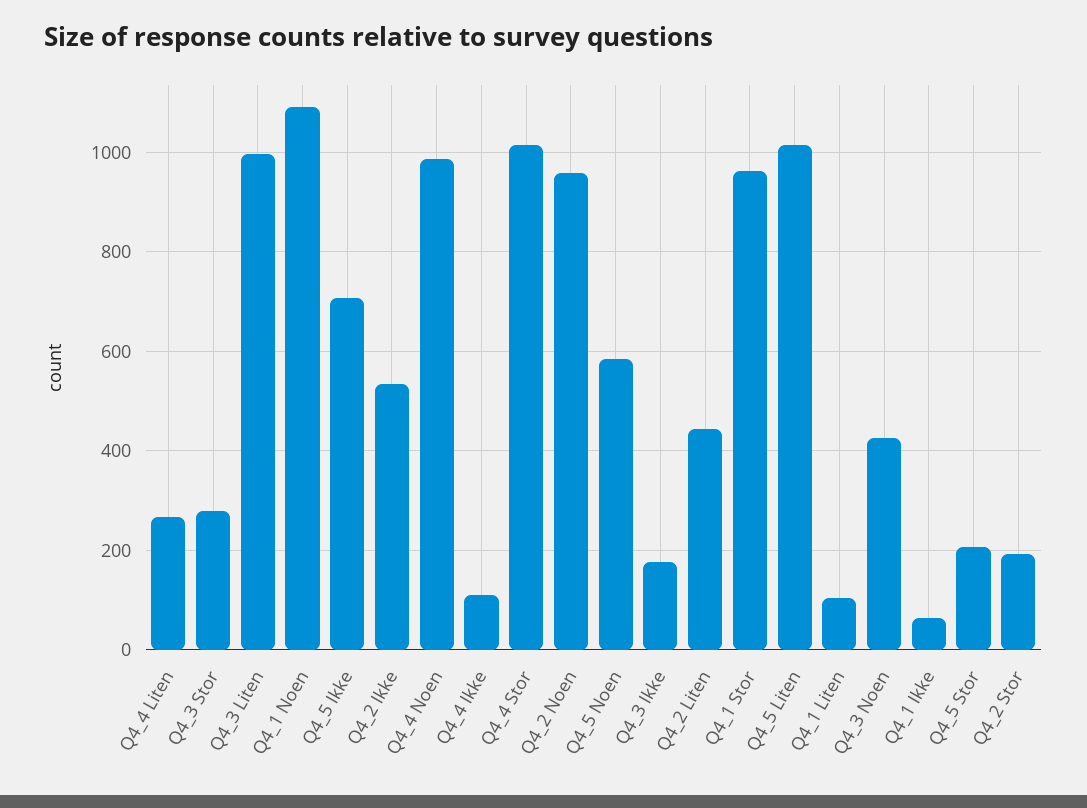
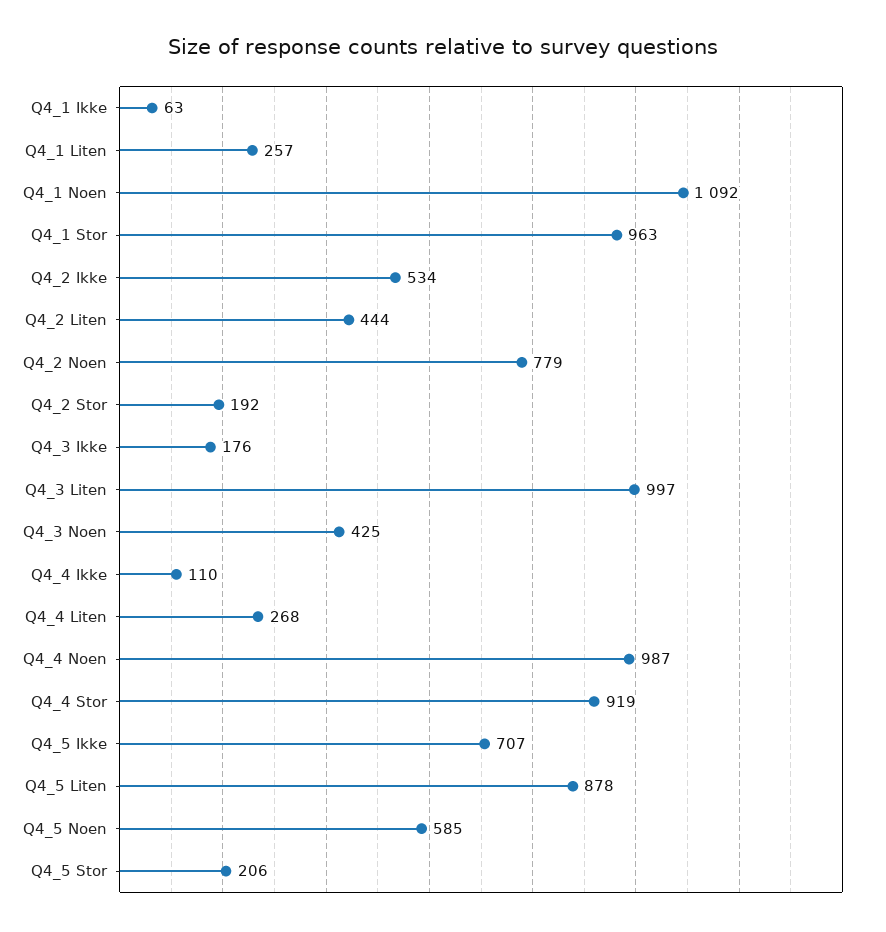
Q4_3 Stor: 280 -> none
Q4_4 Stor: 1020 -> 919
Q4_2 Noen: 960 -> 779
Q4_5 Liten: 1020 -> 878
Q4_1 Liten: 100 -> 257

